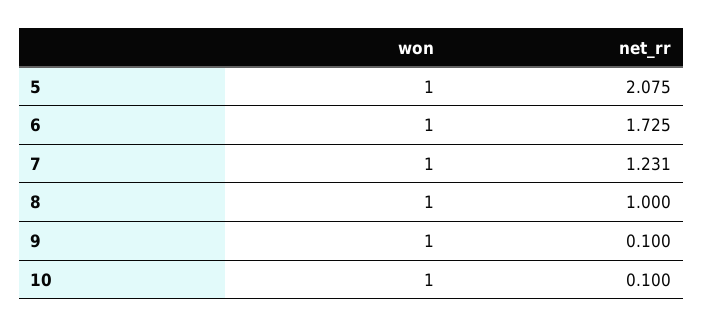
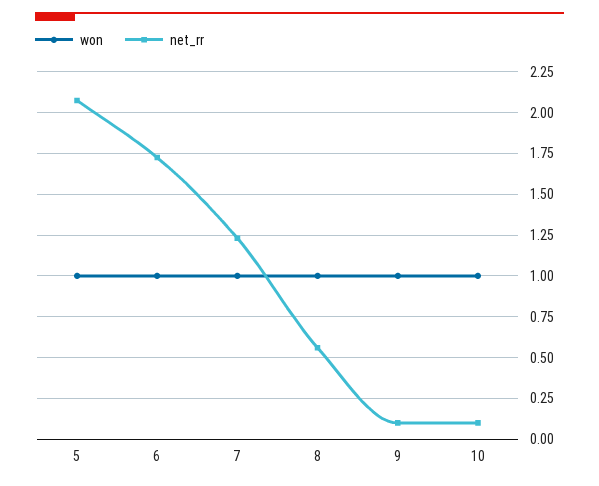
net_rr, 8: 1 -> 0.55

